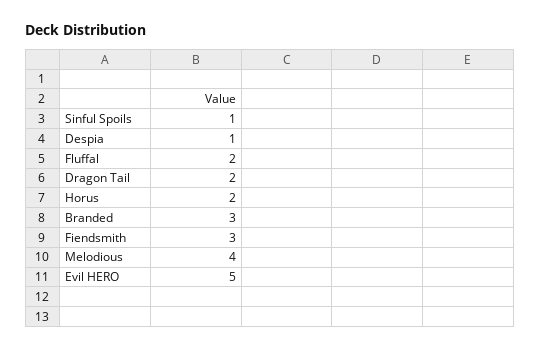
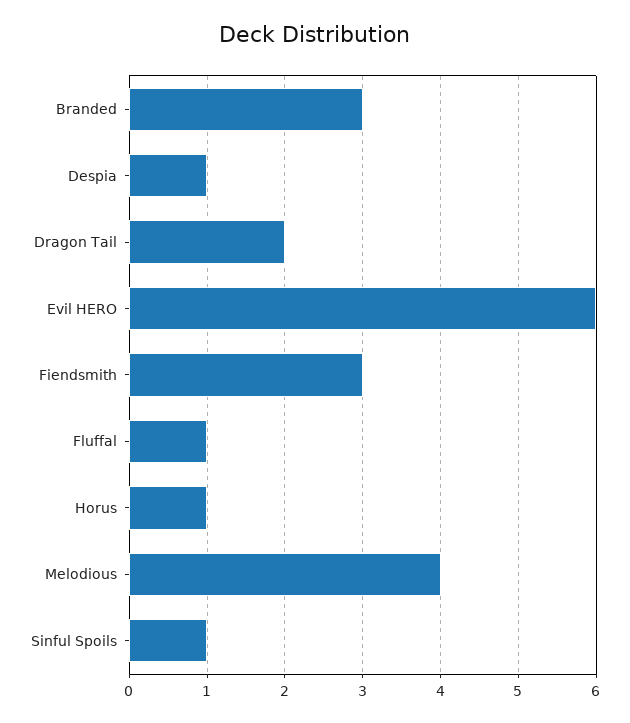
Fluffal: 2 -> 1
Horus: 2 -> 1
Evil HERO: 5 -> 6

